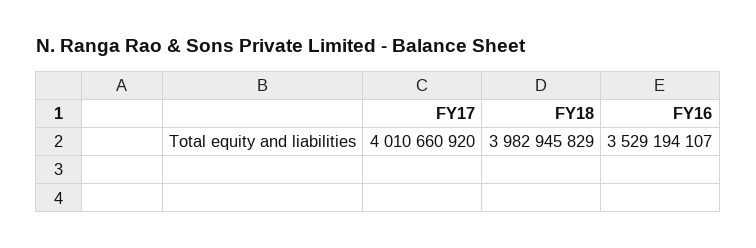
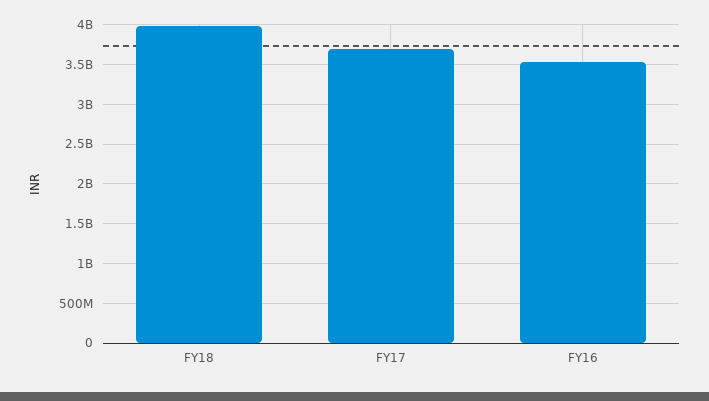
FY17: 4010660920 -> 3700000000

